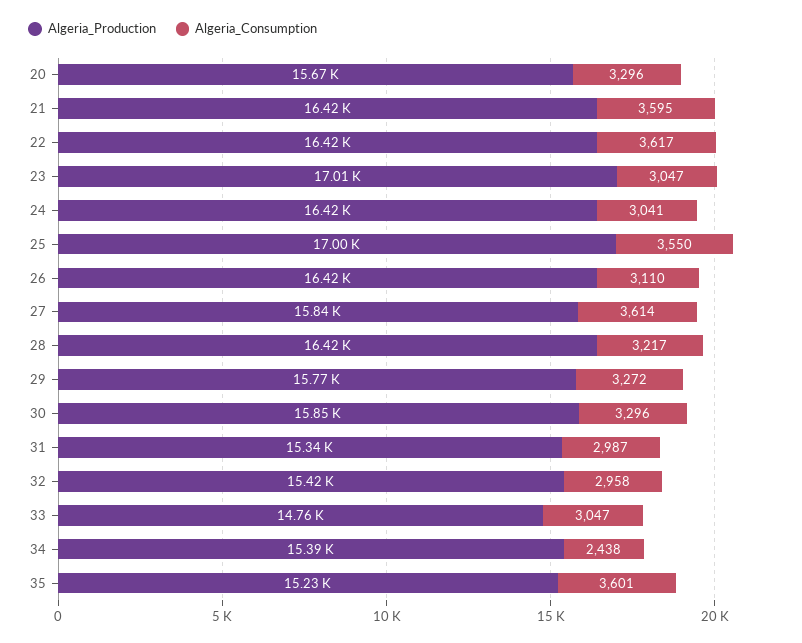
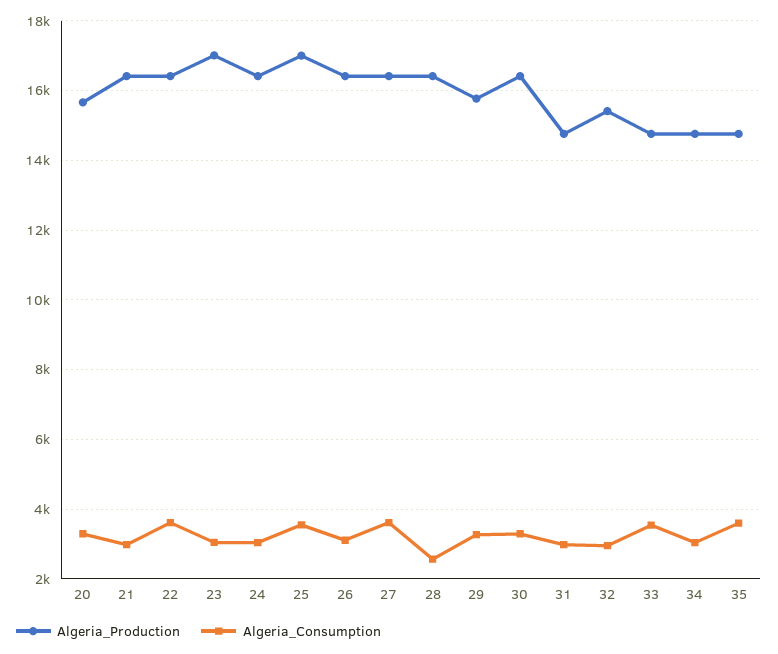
Algeria_Consumption, 21: 3595 -> 3000
Algeria_Production, 27: 15840 -> 16400
Algeria_Consumption, 28: 3217 -> 2600
Algeria_Production, 30: 15850 -> 16400
Algeria_Production, 31: 15340 -> 14800
Algeria_Consumption, 33: 3047 -> 3600
Algeria_Production, 34: 15390 -> 14800
Algeria_Consumption, 34: 2438 -> 3000
Algeria_Production, 35: 15230 -> 14800

